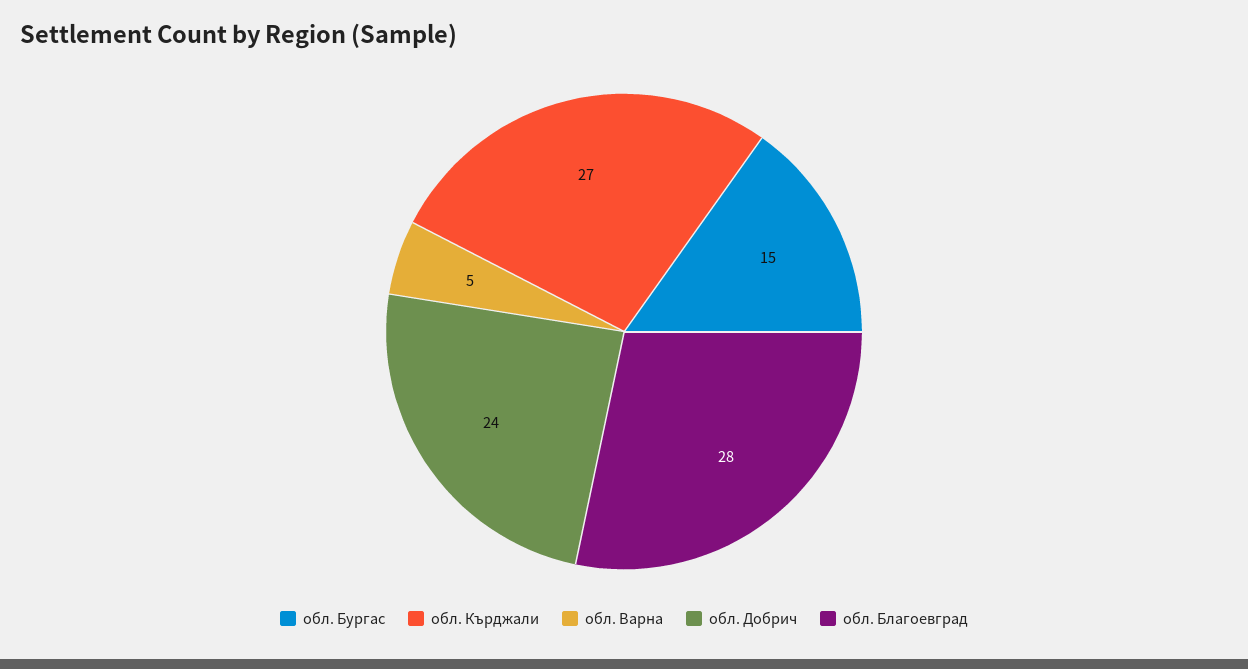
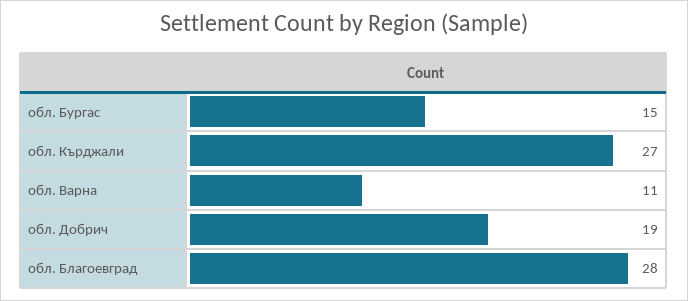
обл. Варна: 5 -> 11
обл. Добрич: 24 -> 19

